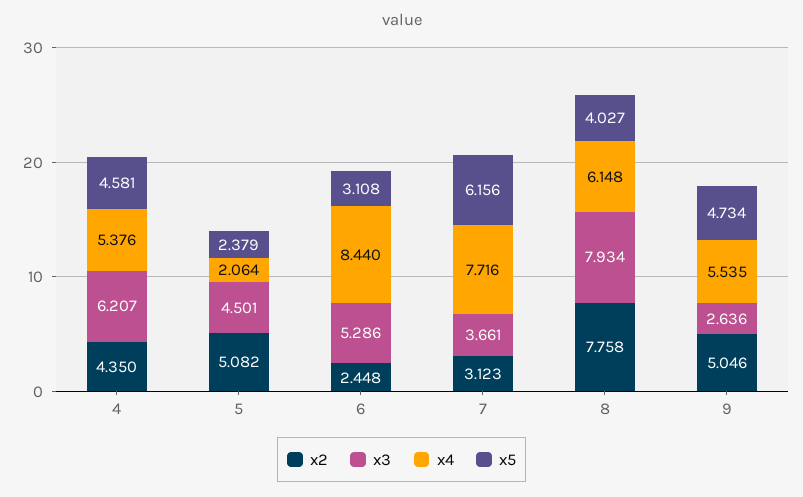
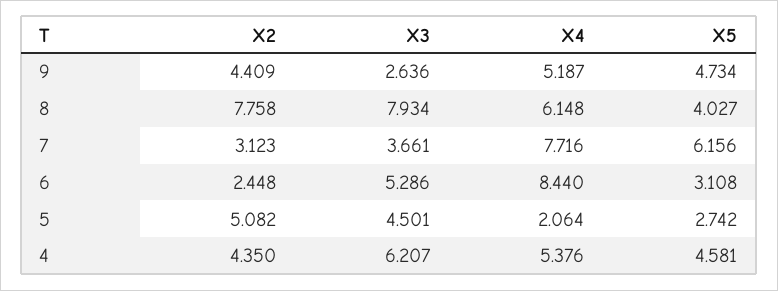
x5, 5: 2.379 -> 2.742
x2, 9: 5.046 -> 4.409
x4, 9: 5.535 -> 5.187

